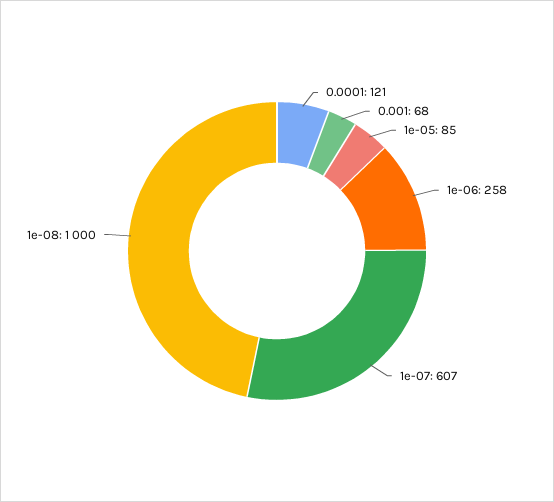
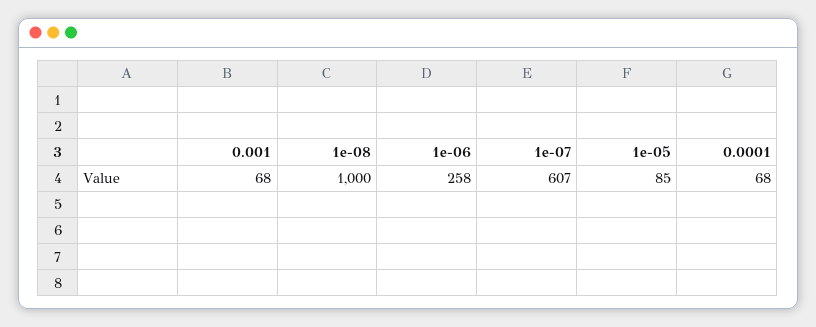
0.0001: 121 -> 68

